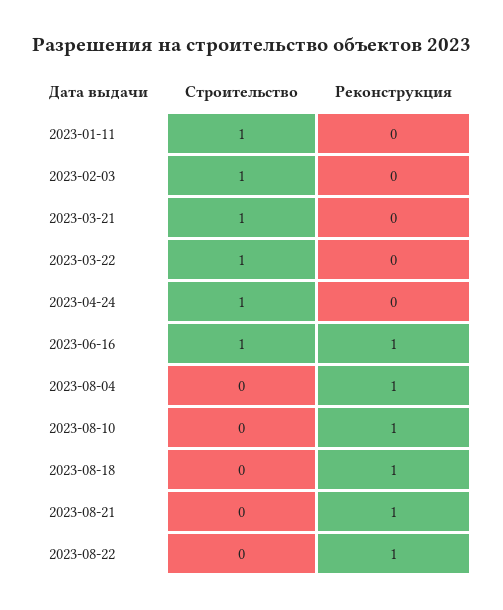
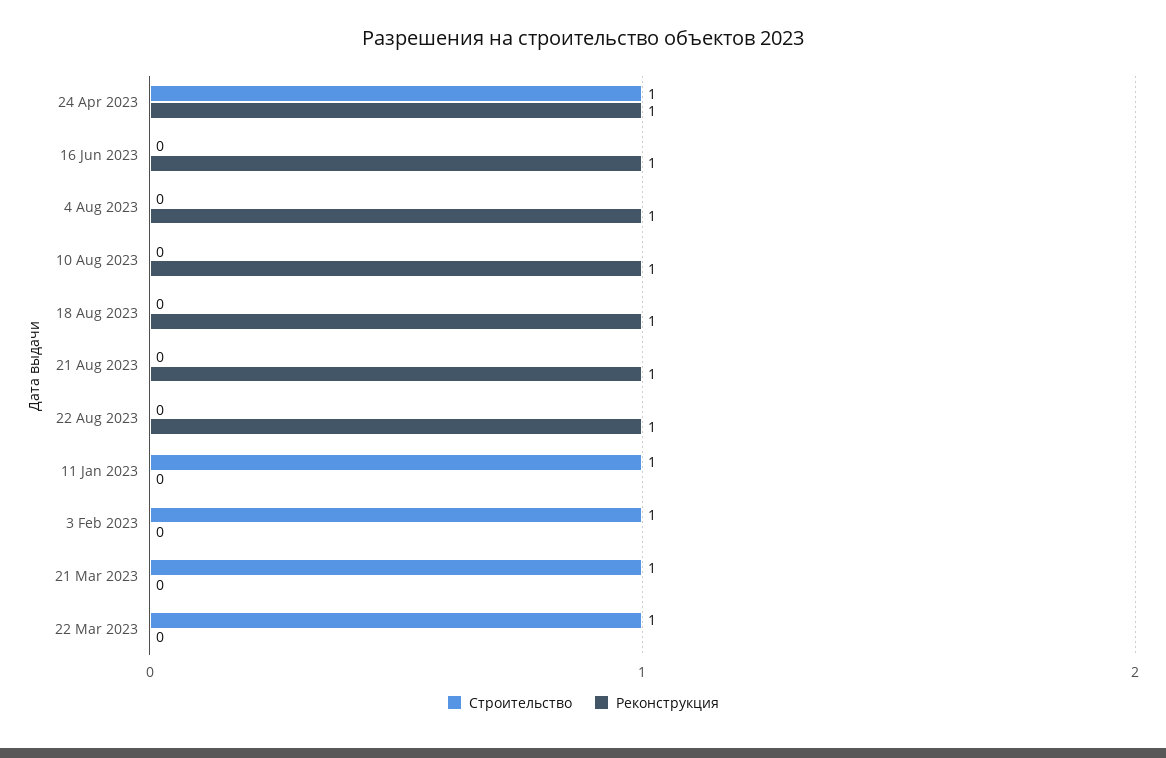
Реконструкция, 2023-04-24: 0 -> 1
Строительство, 2023-06-16: 1 -> 0

